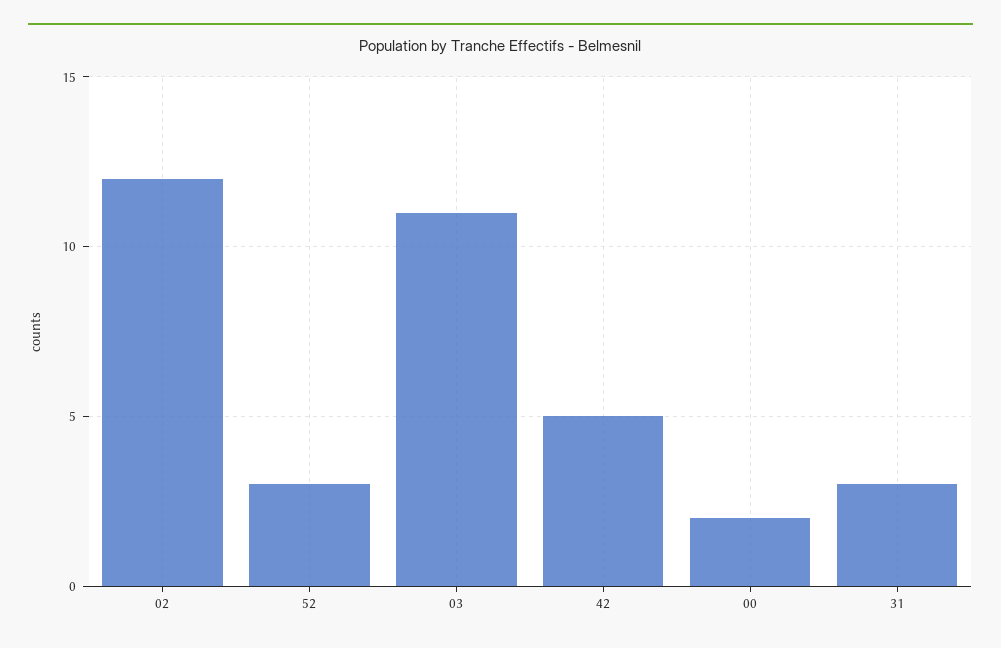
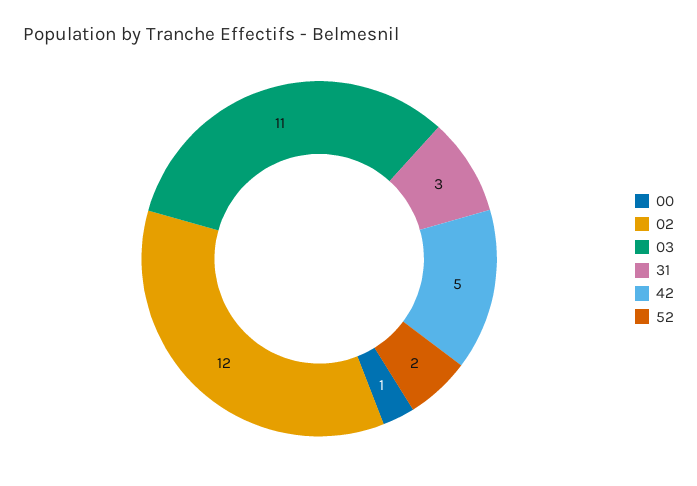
52: 3 -> 2
00: 2 -> 1

